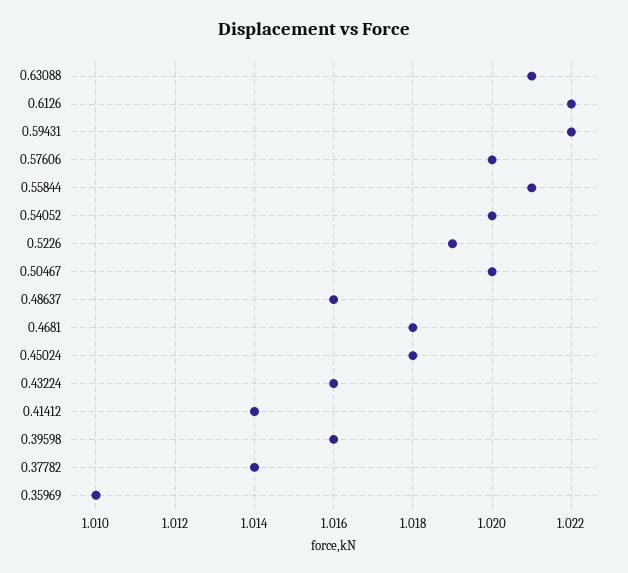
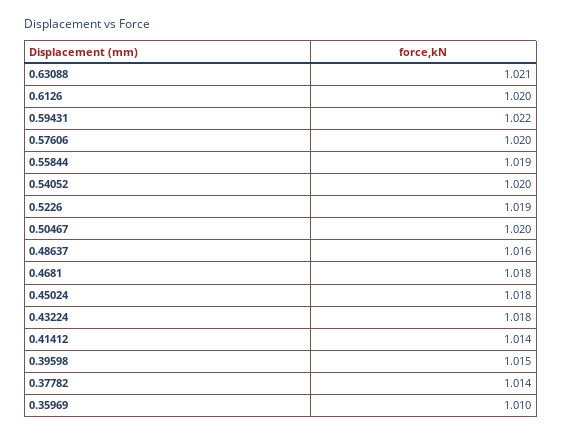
0.6126: 1.022 -> 1.02
0.55844: 1.021 -> 1.019
0.43224: 1.016 -> 1.018
0.39598: 1.016 -> 1.015

